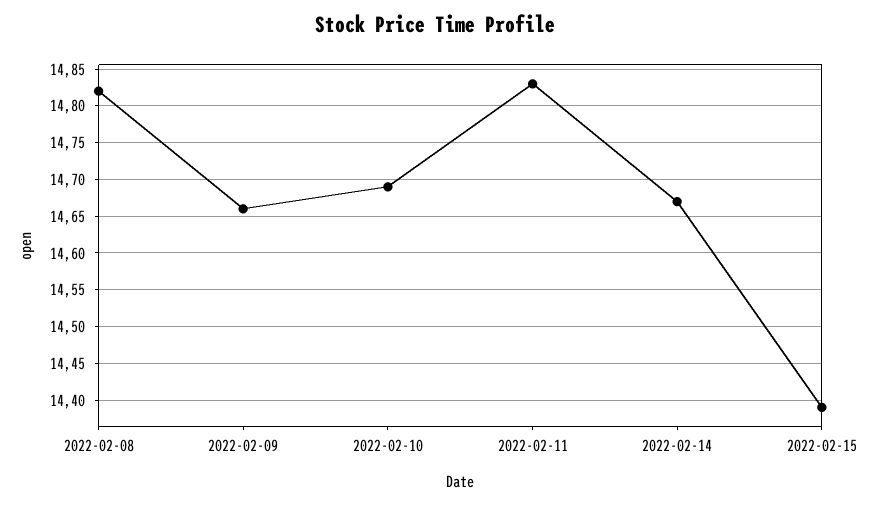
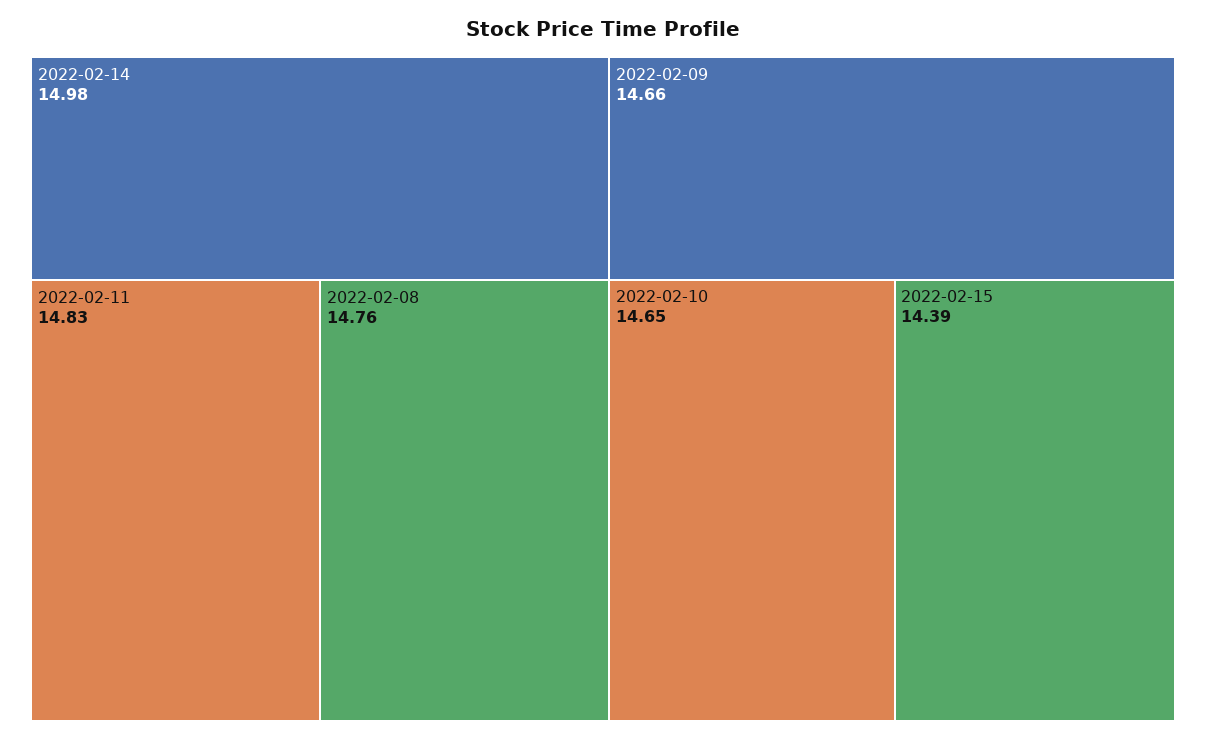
2022-02-08: 14.82 -> 14.76
2022-02-10: 14.69 -> 14.65
2022-02-14: 14.67 -> 14.98

